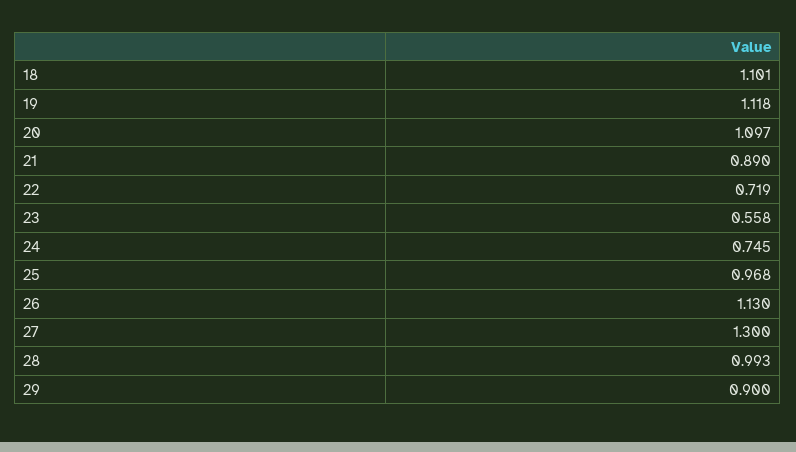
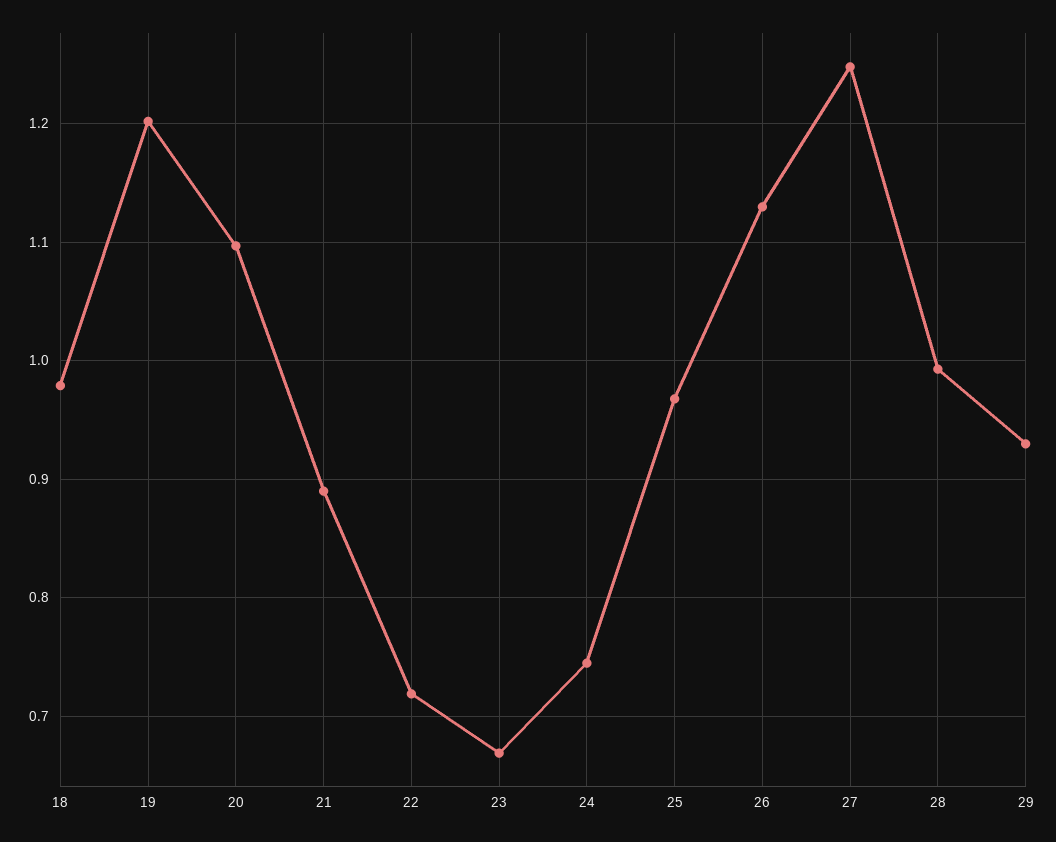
18: 1.101 -> 0.98
19: 1.118 -> 1.2
23: 0.558 -> 0.67
27: 1.3 -> 1.25
29: 0.9 -> 0.93

